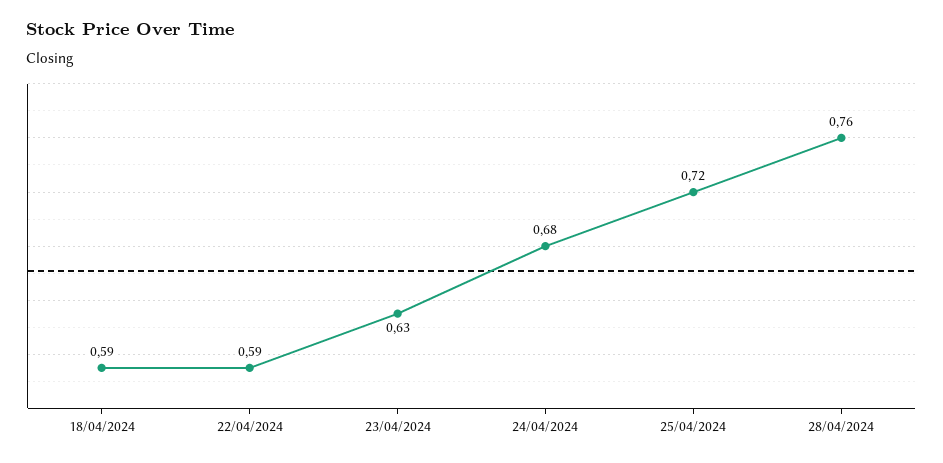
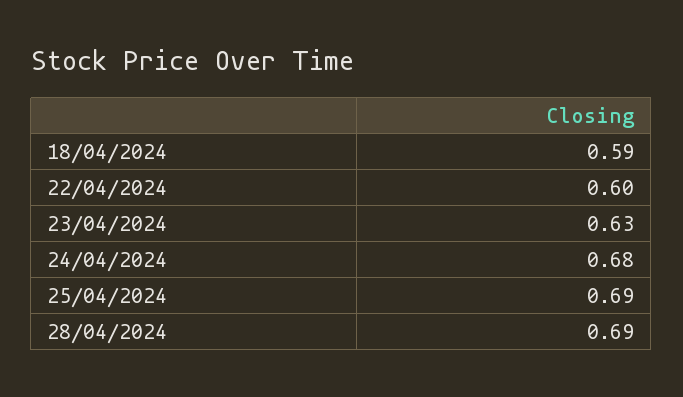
22/04/2024: 0.59 -> 0.6
25/04/2024: 0.72 -> 0.69
28/04/2024: 0.76 -> 0.69

